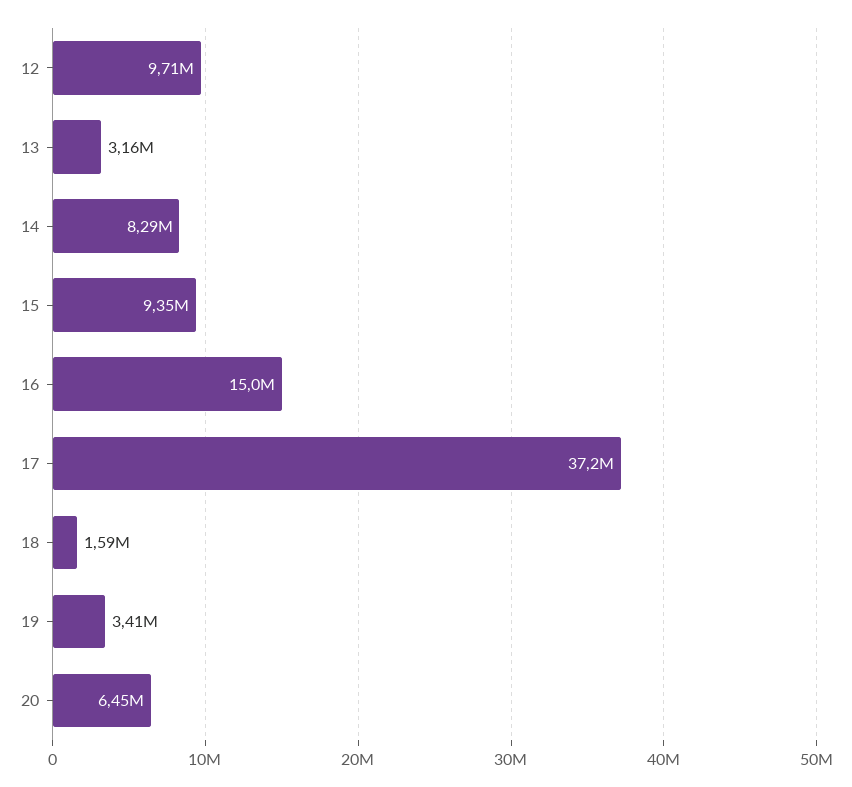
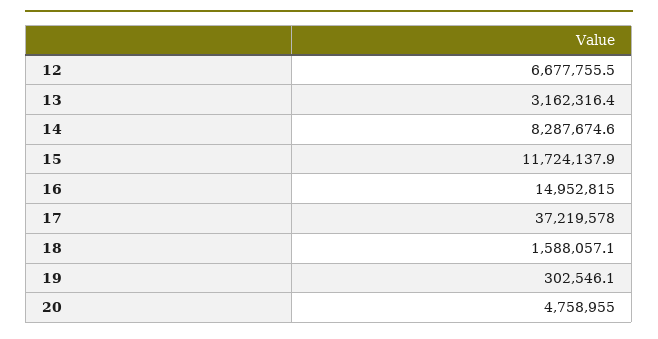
12: 9710000 -> 6677755.5
15: 9350000 -> 11724137.9
19: 3410000 -> 302546.1
20: 6450000 -> 4758955

